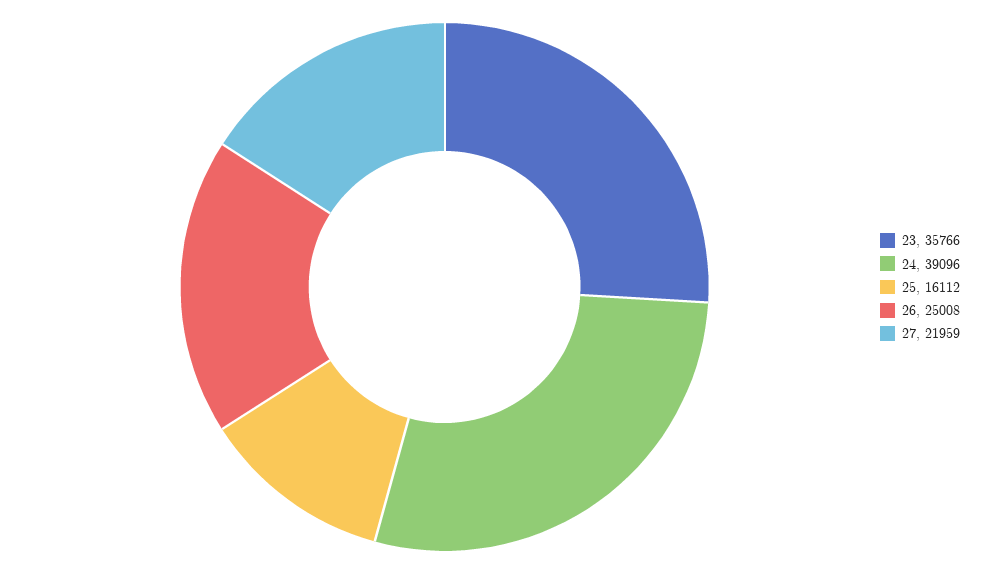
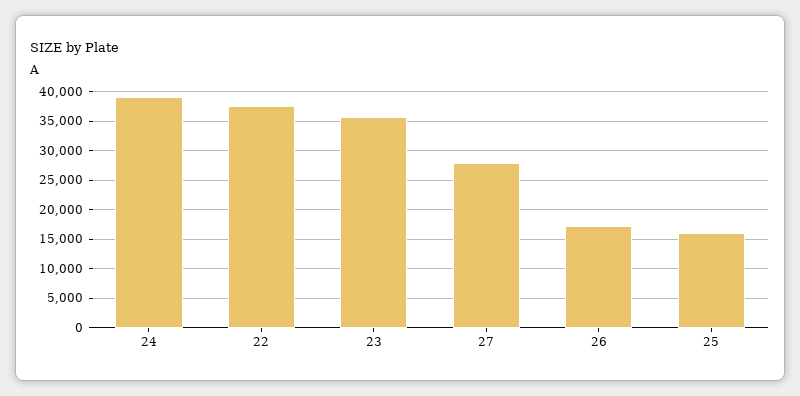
26: 25008 -> 17500
27: 21959 -> 27500
22: none -> 37500

